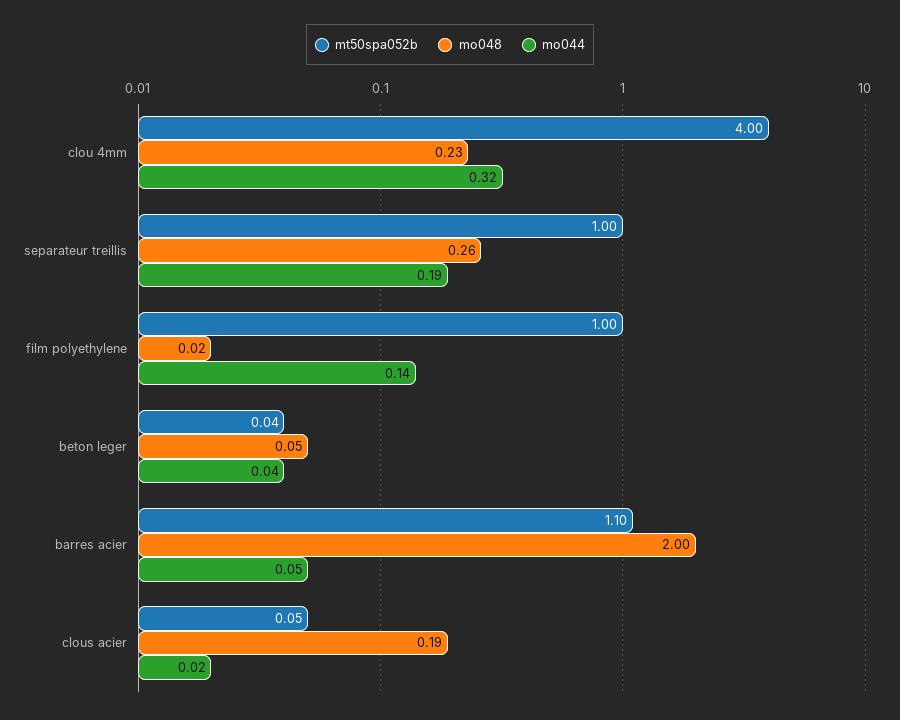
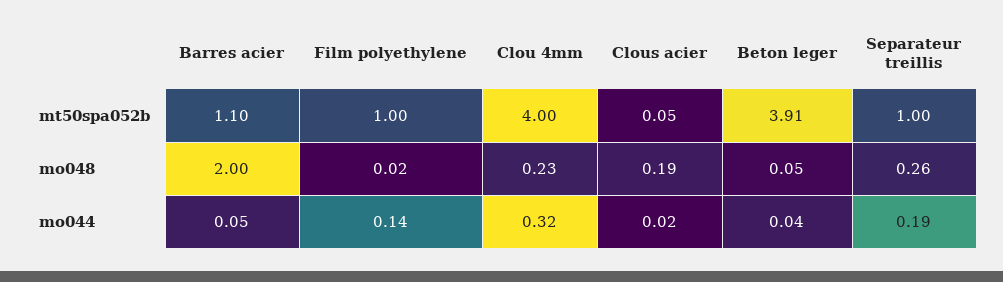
mt50spa052b, beton leger: 0.04 -> 3.91

